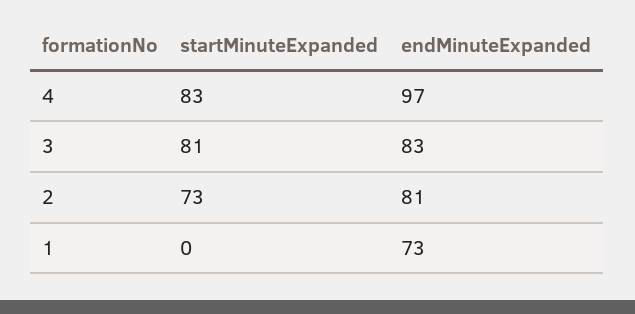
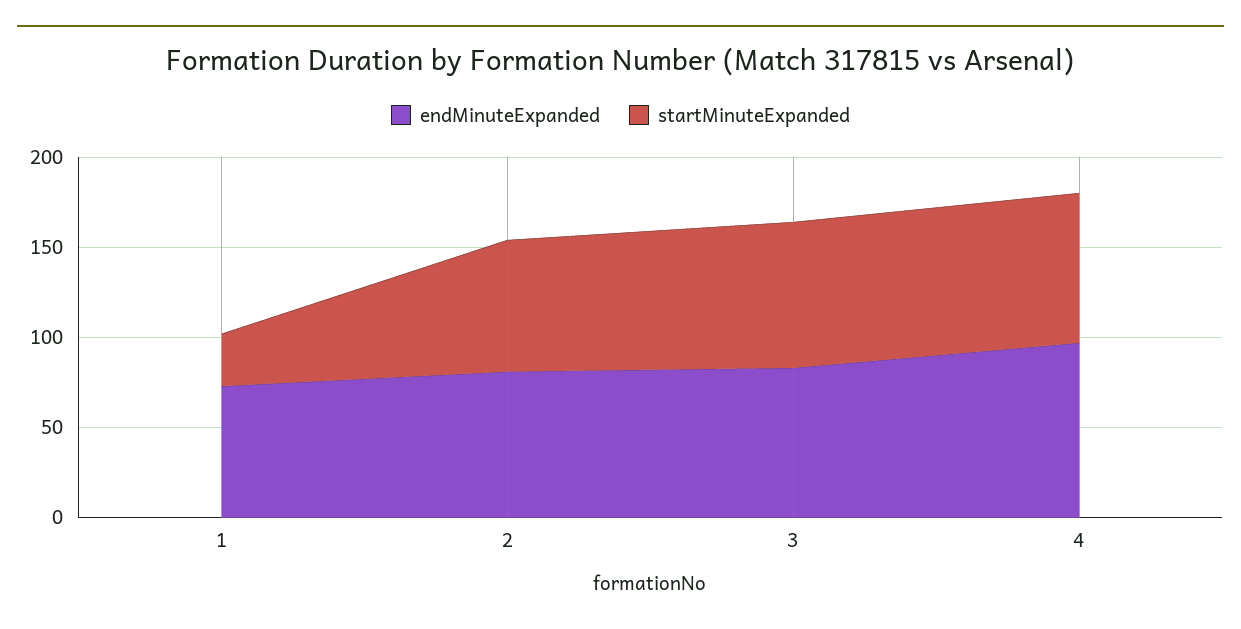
startMinuteExpanded, 1: 0 -> 30

